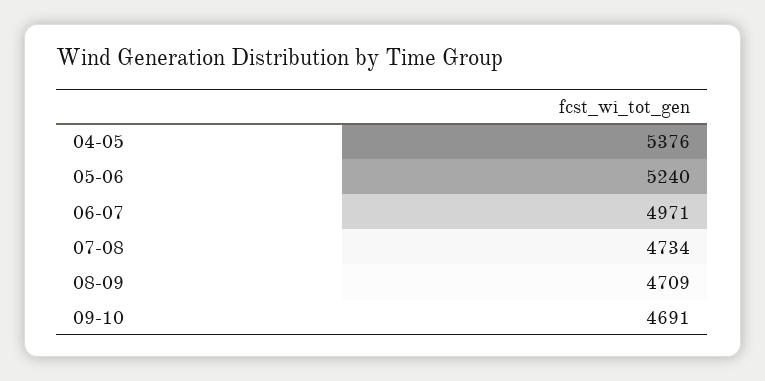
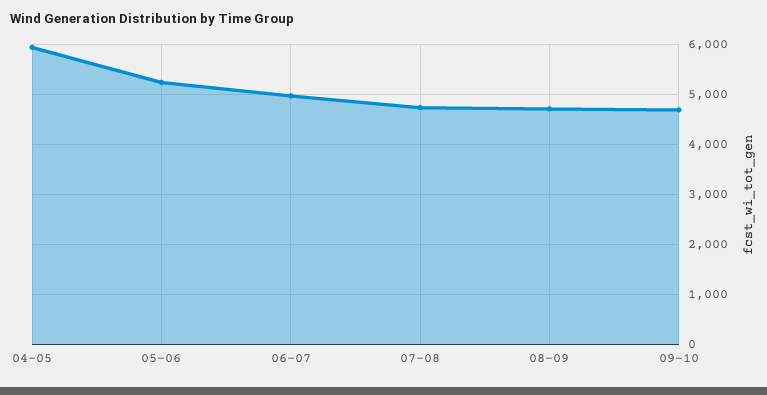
04-05: 5376 -> 6000

